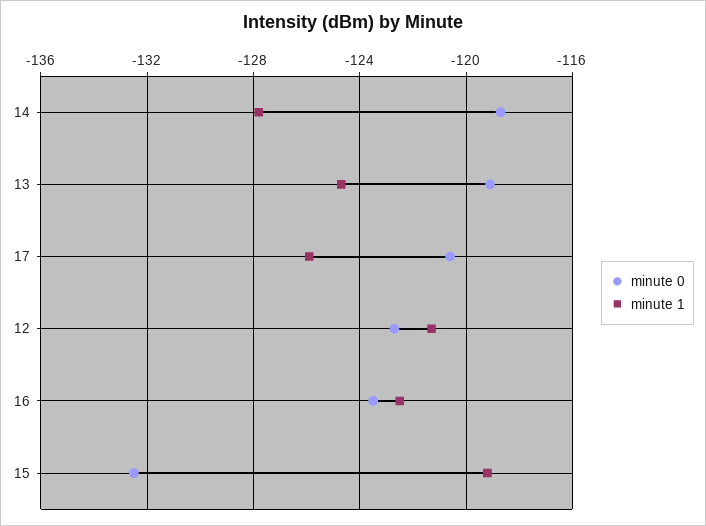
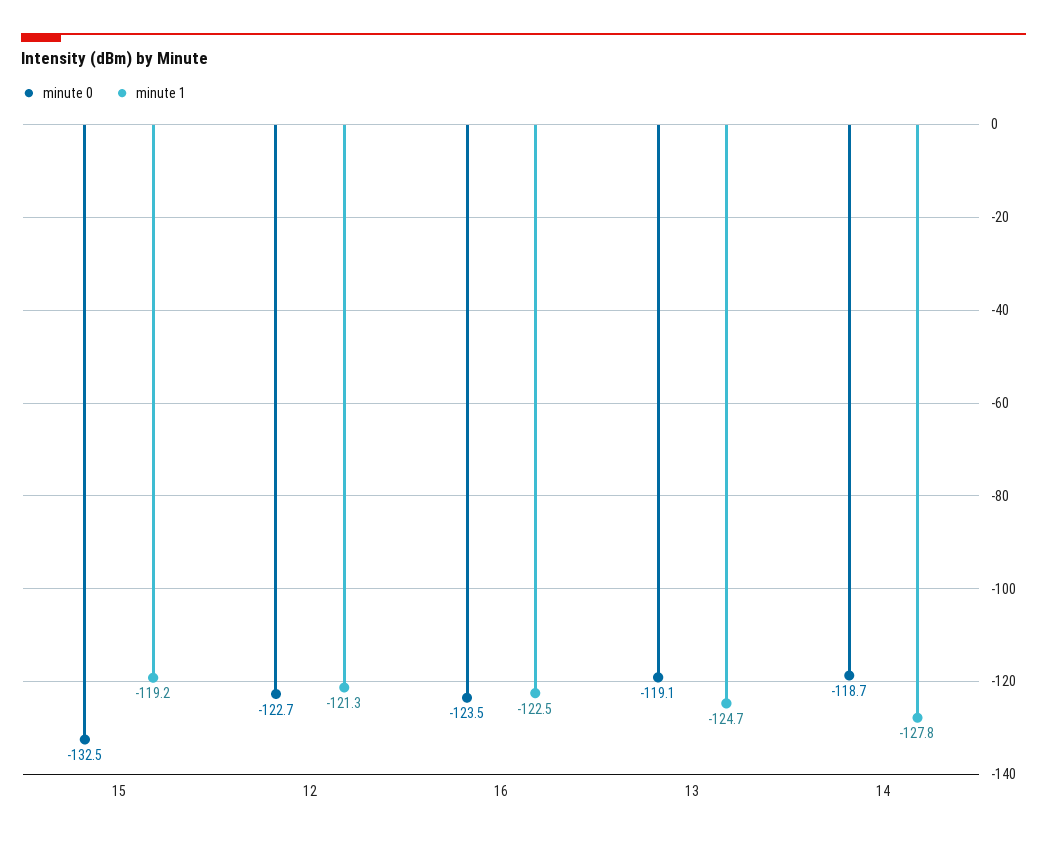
minute 0, 17: -120.5 -> none
minute 1, 17: -126 -> none

